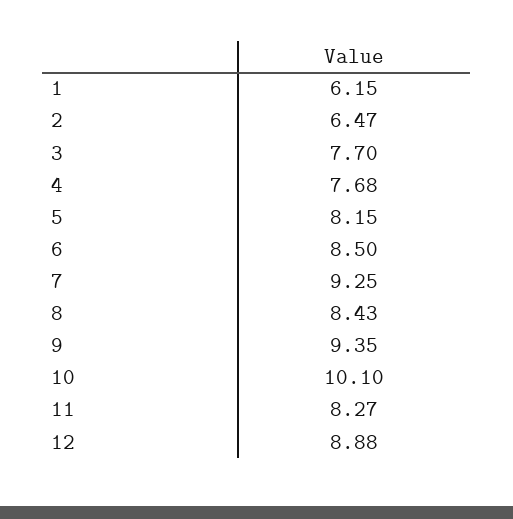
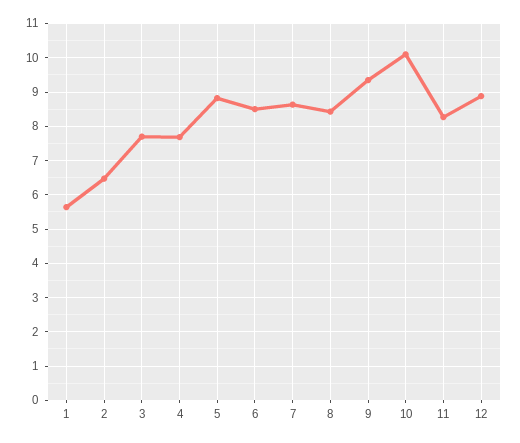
1: 6.15 -> 5.6
5: 8.15 -> 8.8
7: 9.25 -> 8.6

